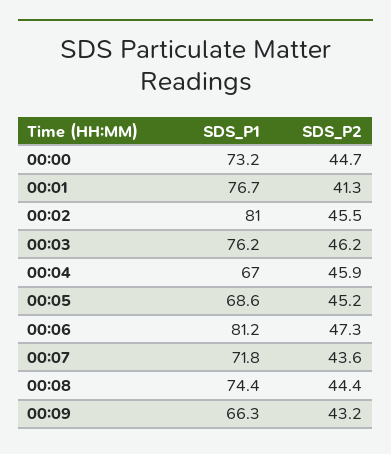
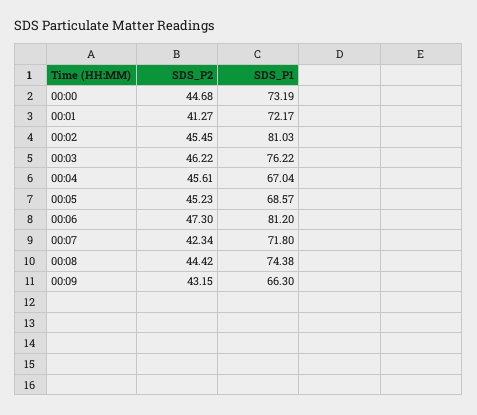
SDS_P1, 00:01: 76.7 -> 72.17
SDS_P2, 00:04: 45.9 -> 45.61
SDS_P2, 00:07: 43.6 -> 42.34

